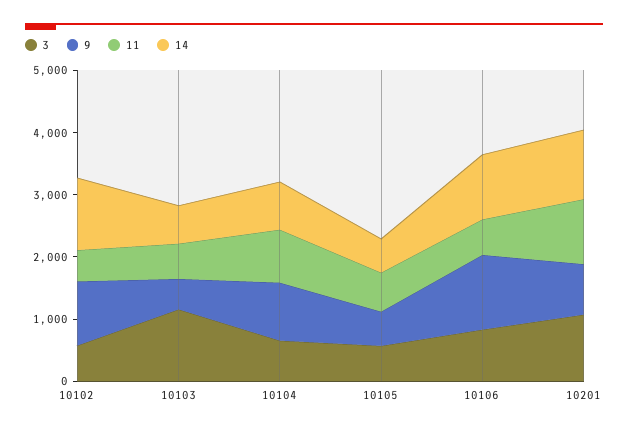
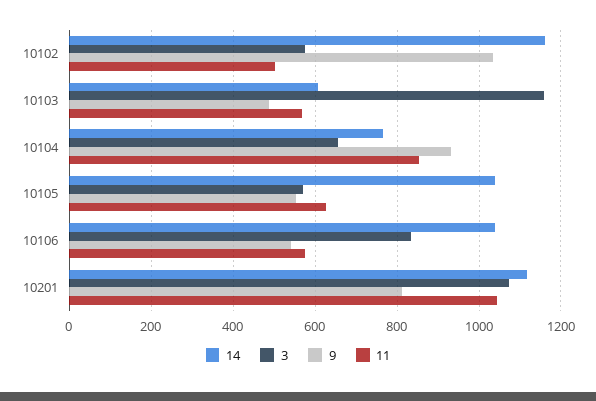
14, 10105: 600 -> 1040
9, 10106: 1200 -> 540

